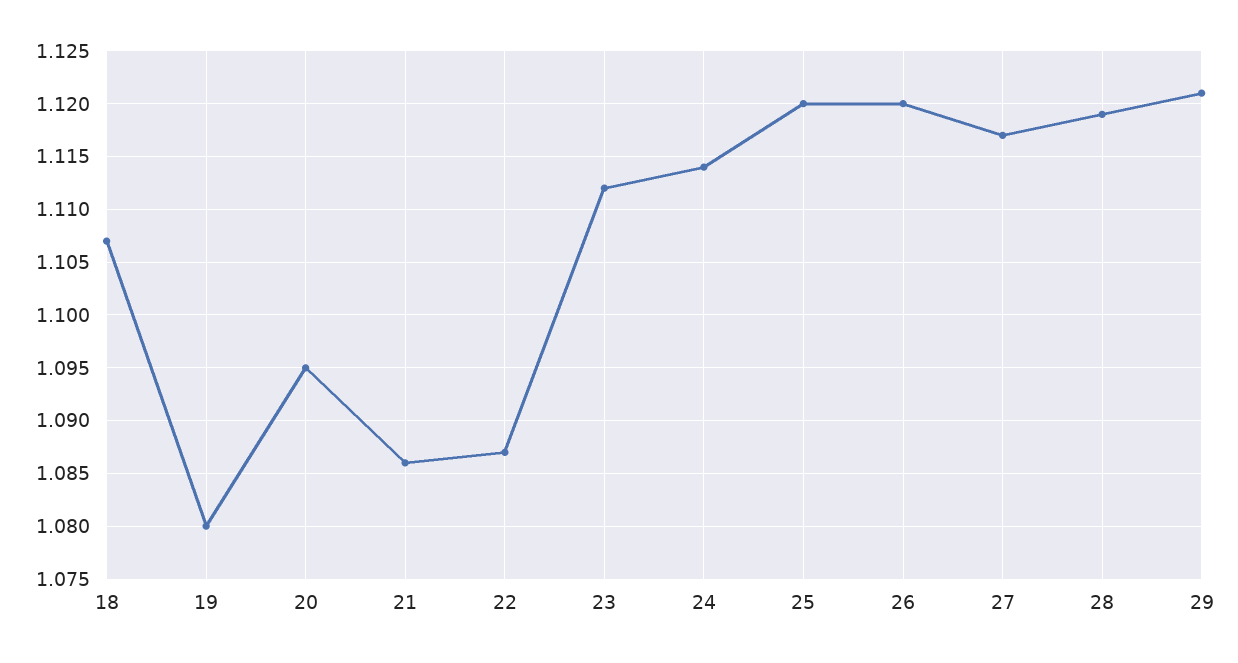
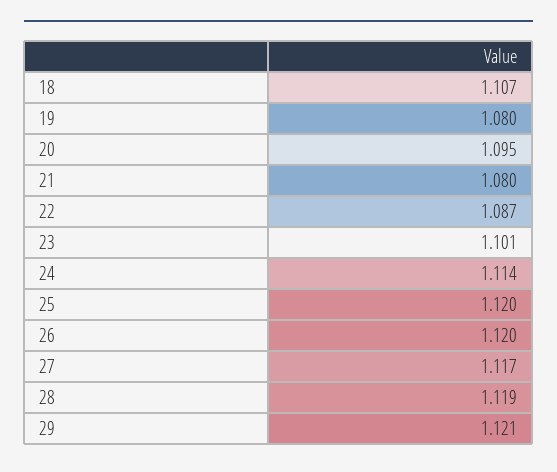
21: 1.086 -> 1.08
23: 1.112 -> 1.101

